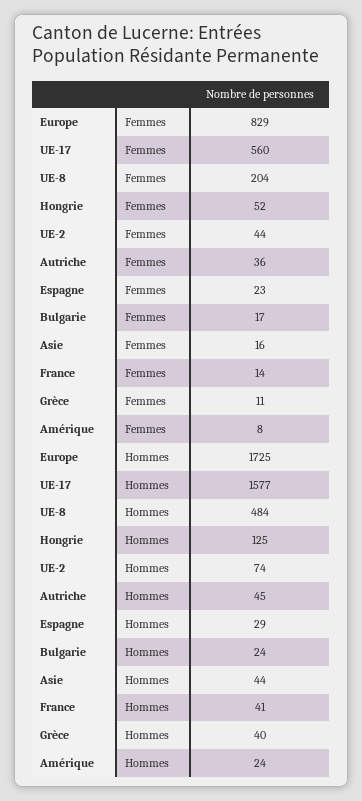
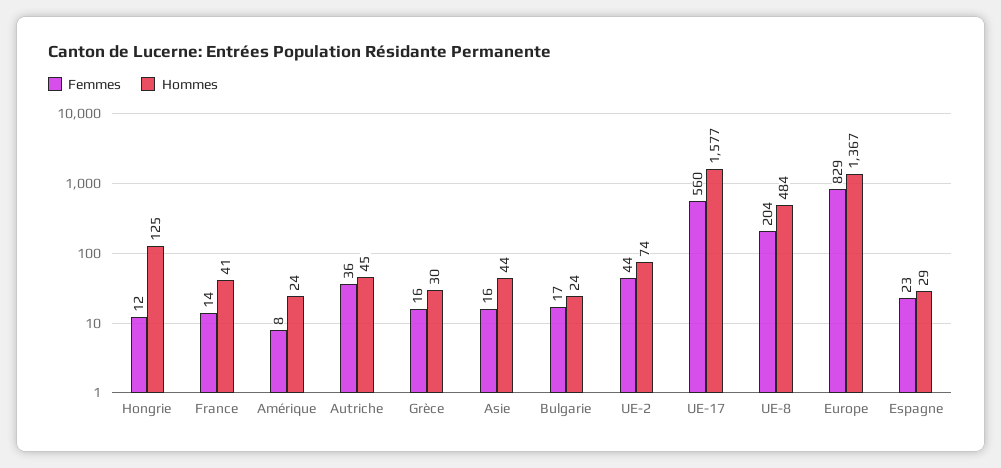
Femmes, Hongrie: 52 -> 12
Femmes, Grèce: 11 -> 16
Hommes, Europe: 1725 -> 1367
Hommes, Grèce: 40 -> 30

